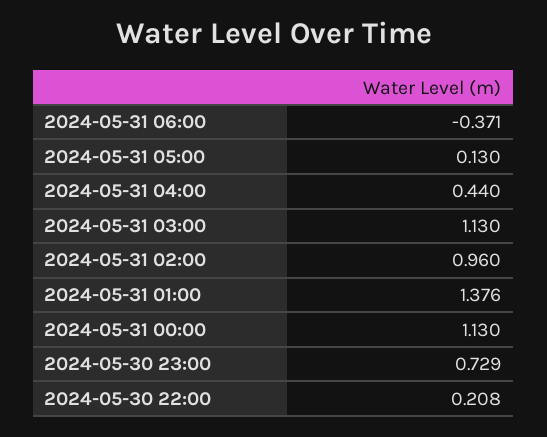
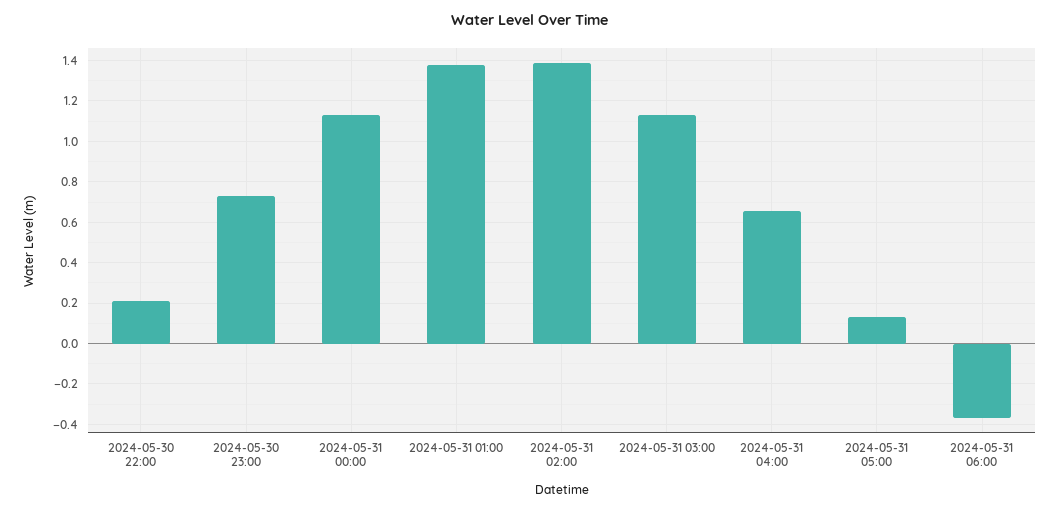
2024-05-31 04:00: 0.44 -> 0.65
2024-05-31 02:00: 0.96 -> 1.4

